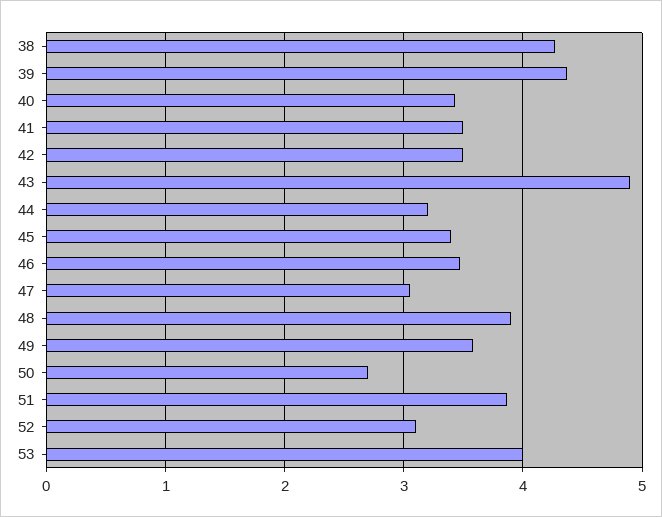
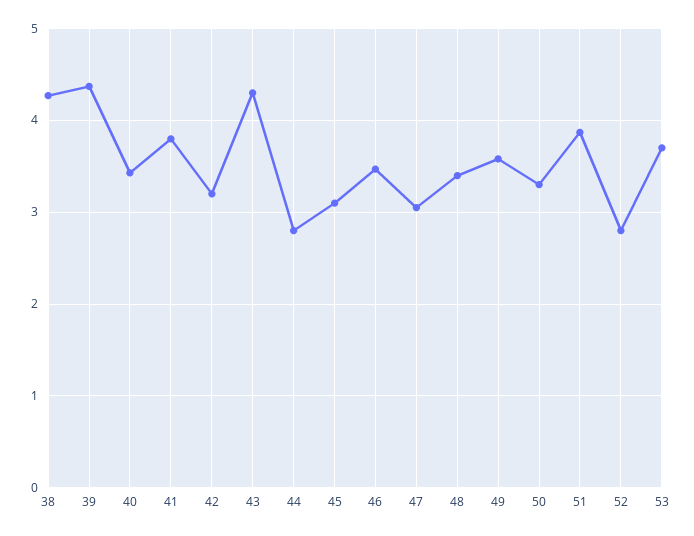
41: 3.5 -> 3.8
42: 3.5 -> 3.2
43: 4.9 -> 4.3
44: 3.2 -> 2.8
45: 3.4 -> 3.1
48: 3.9 -> 3.4
50: 2.7 -> 3.3
52: 3.1 -> 2.8
53: 4 -> 3.7

